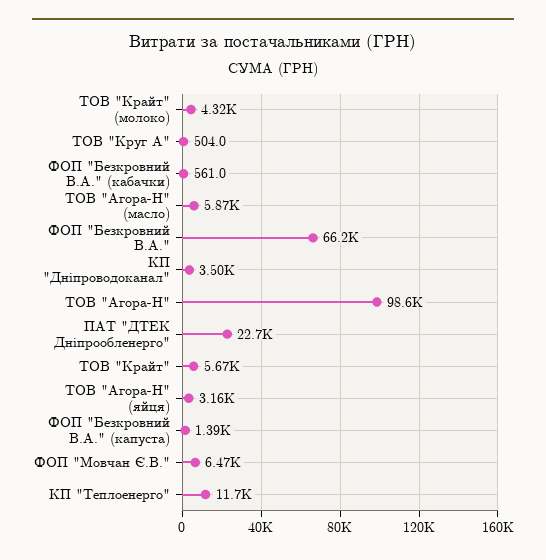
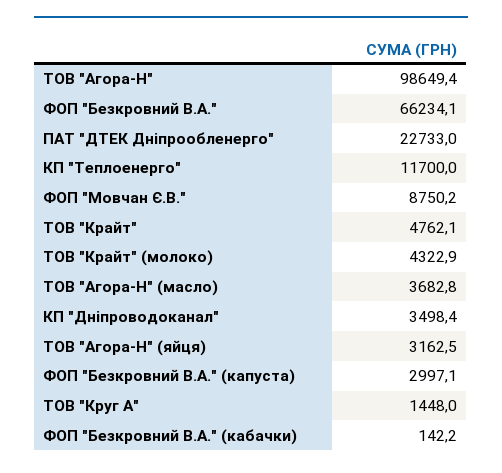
ТОВ "Круг А": 504 -> 1448
ФОП "Безкровний В.А." (кабачки): 561 -> 142.2
ТОВ "Агора-Н" (масло): 5870 -> 3682.8
ТОВ "Крайт": 5670 -> 4762.1
ФОП "Безкровний В.А." (капуста): 1390 -> 2997.1
ФОП "Мовчан Є.В.": 6470 -> 8750.2

